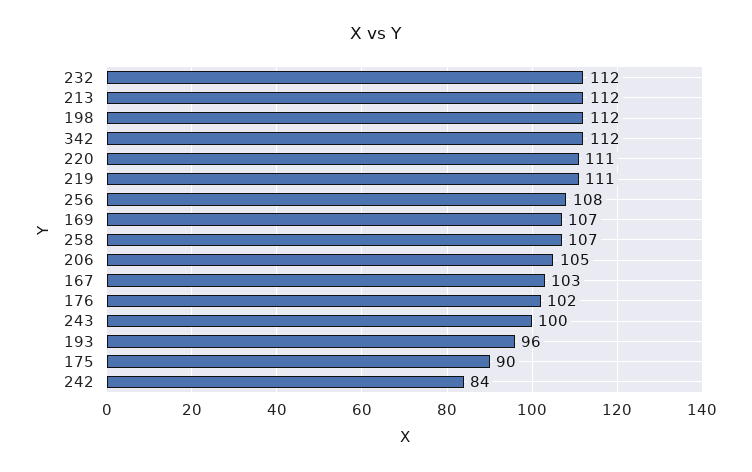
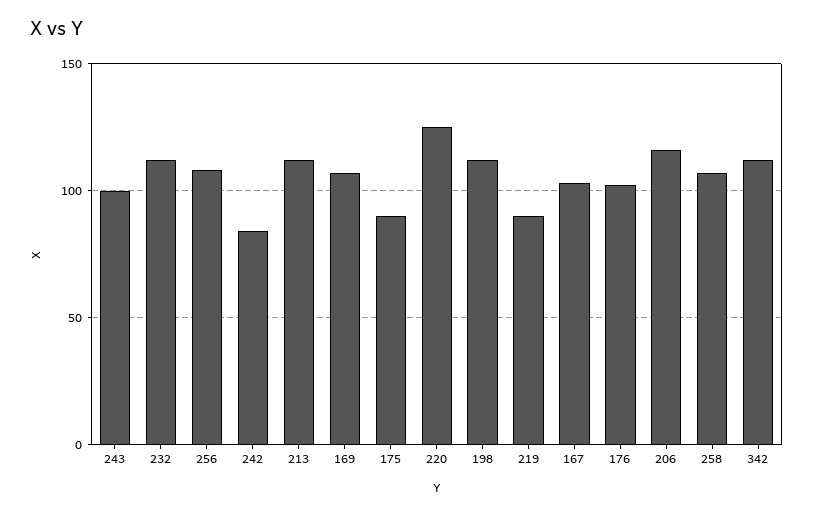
220: 111 -> 125
219: 111 -> 90
206: 105 -> 115
193: 96 -> none

